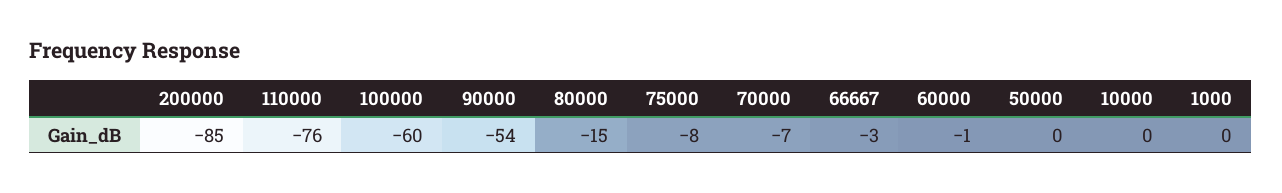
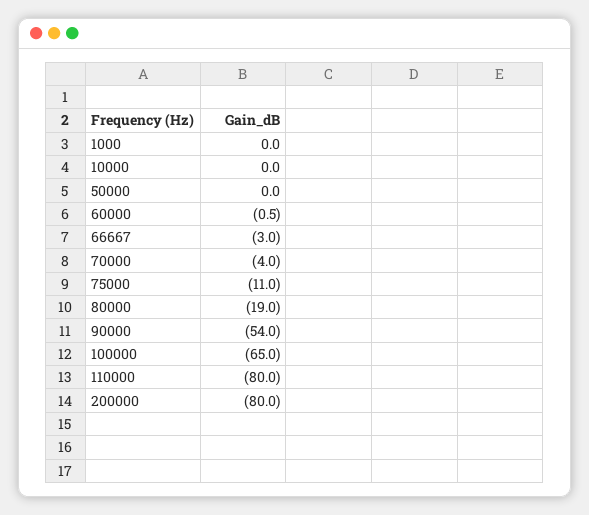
200000: -85 -> -80
110000: -76 -> -80
100000: -60 -> -65
80000: -15 -> -19
75000: -8 -> -11
70000: -7 -> -4

